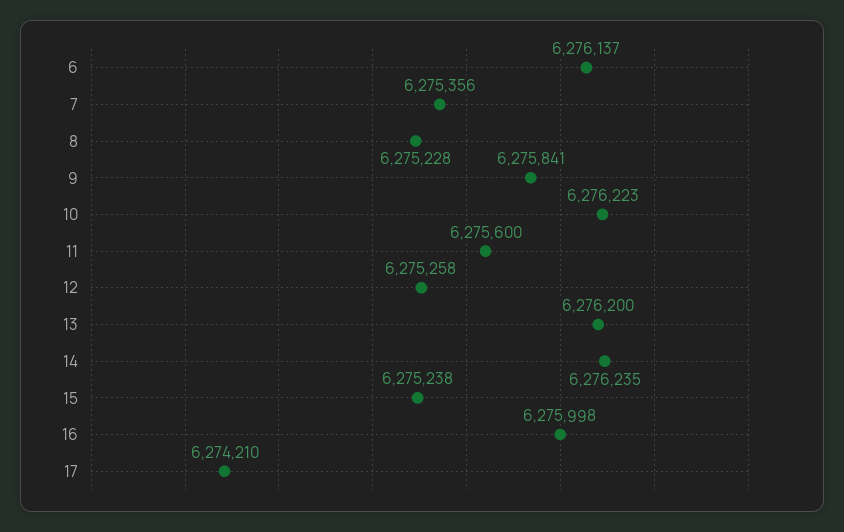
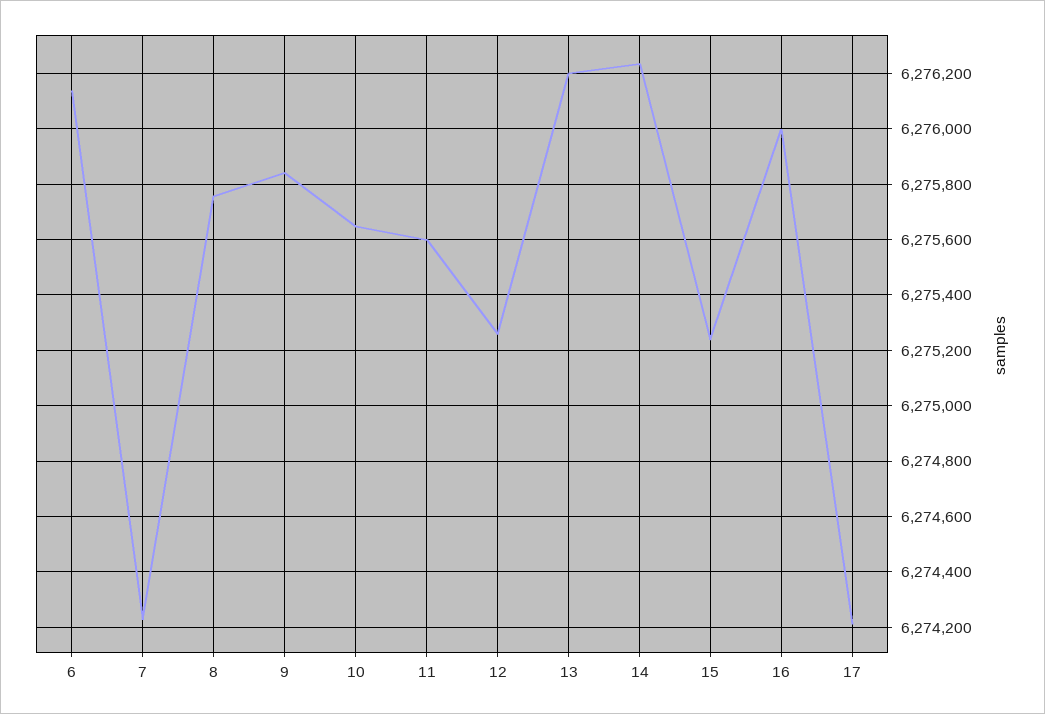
7: 6275356 -> 6274225
8: 6275228 -> 6275750
10: 6276223 -> 6275650

